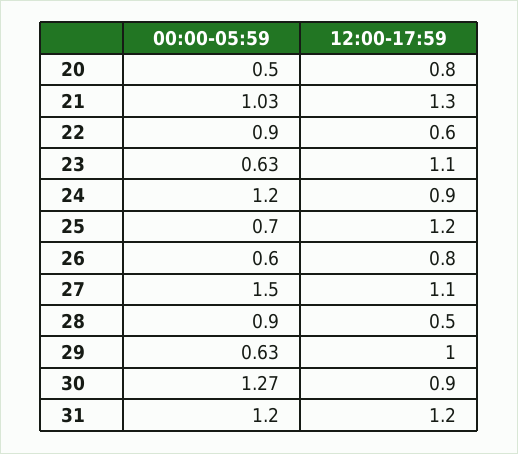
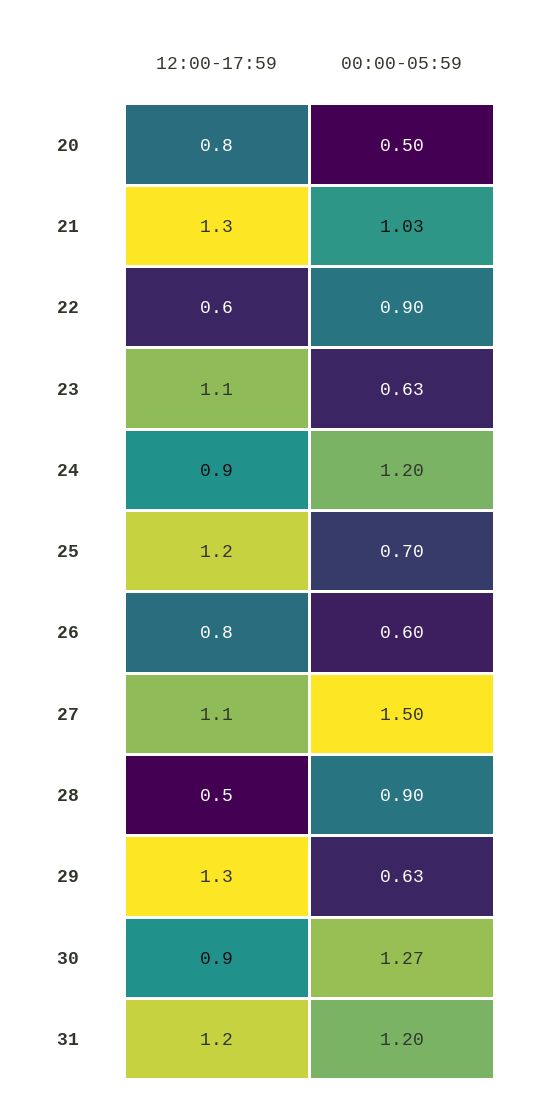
12:00-17:59, 29: 1 -> 1.3

